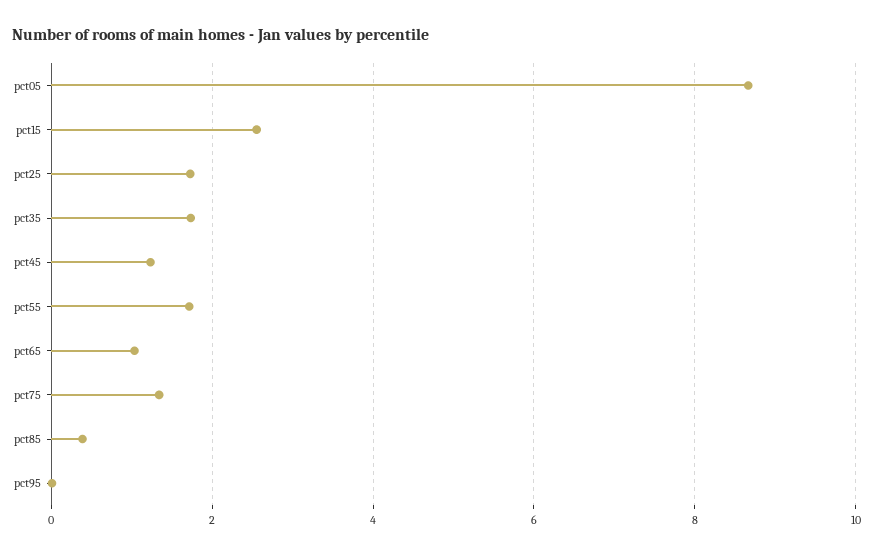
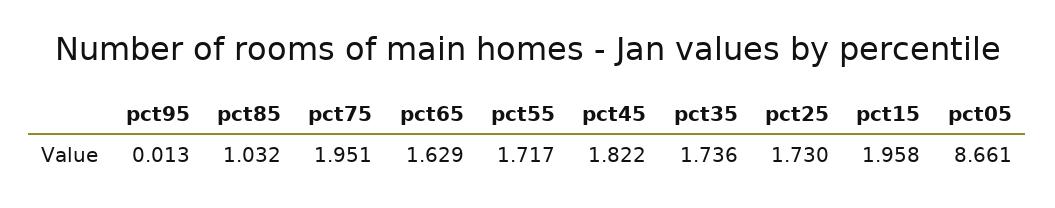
pct15: 2.6 -> 1.958
pct45: 1.2 -> 1.822
pct65: 1 -> 1.629
pct75: 1.4 -> 1.951
pct85: 0.4 -> 1.032

